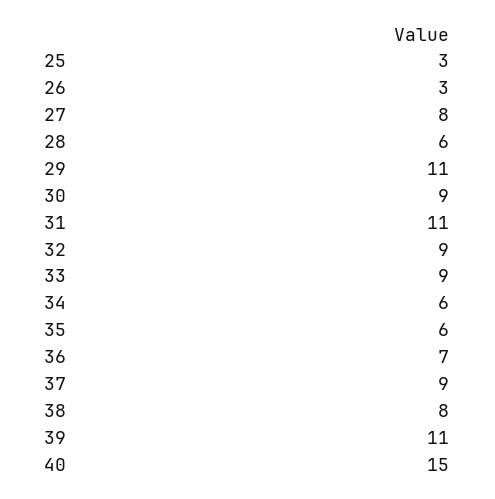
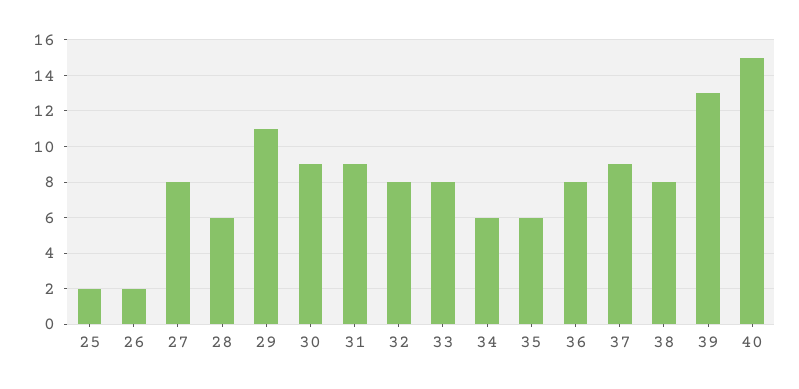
25: 3 -> 2
26: 3 -> 2
31: 11 -> 9
32: 9 -> 8
33: 9 -> 8
36: 7 -> 8
39: 11 -> 13

